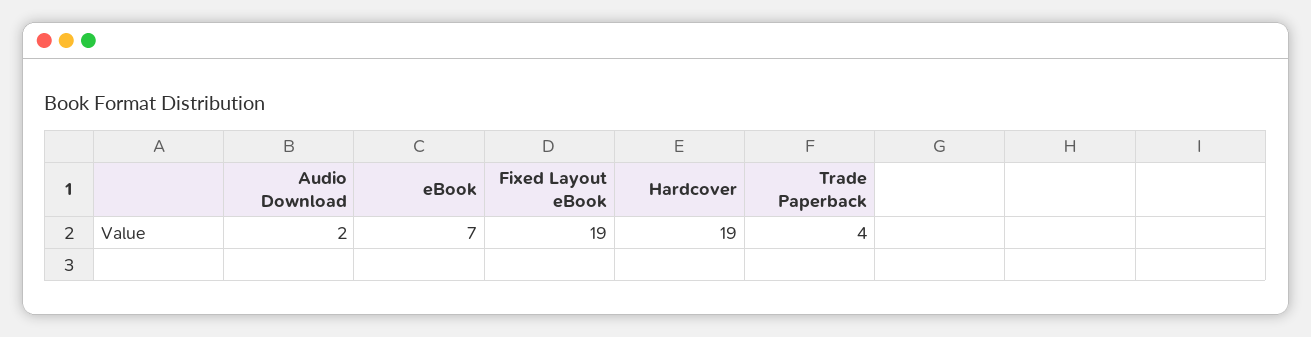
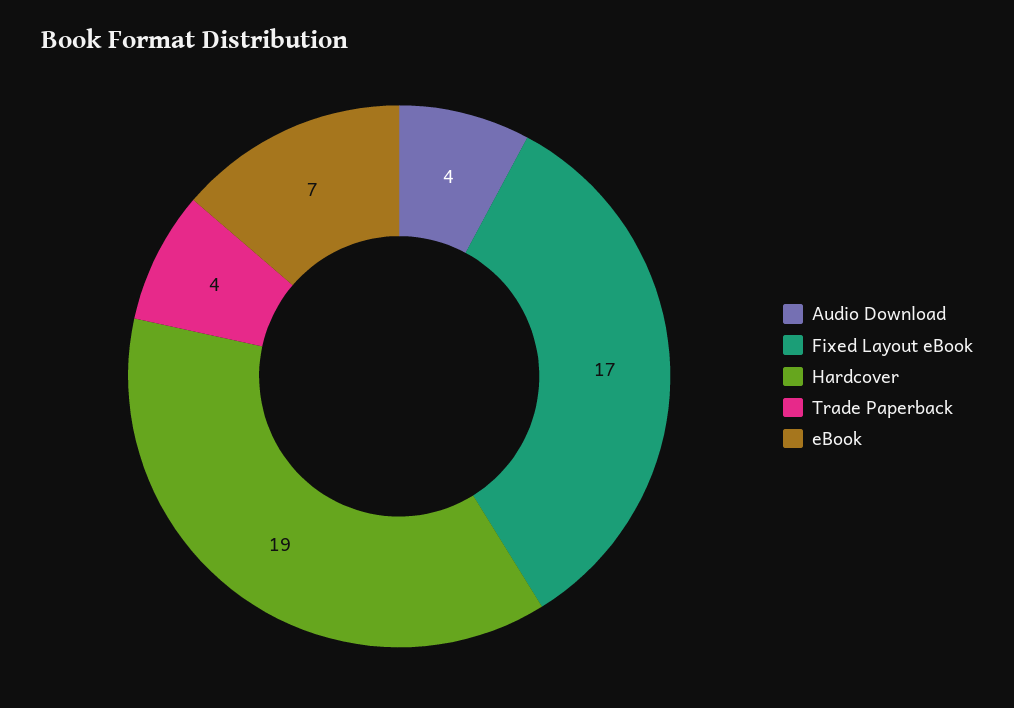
Audio Download: 2 -> 4
Fixed Layout eBook: 19 -> 17

